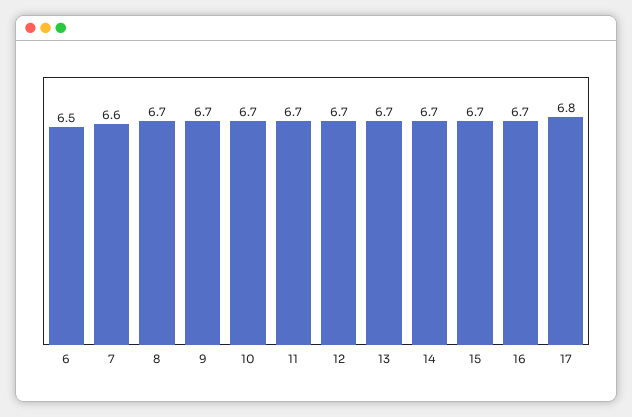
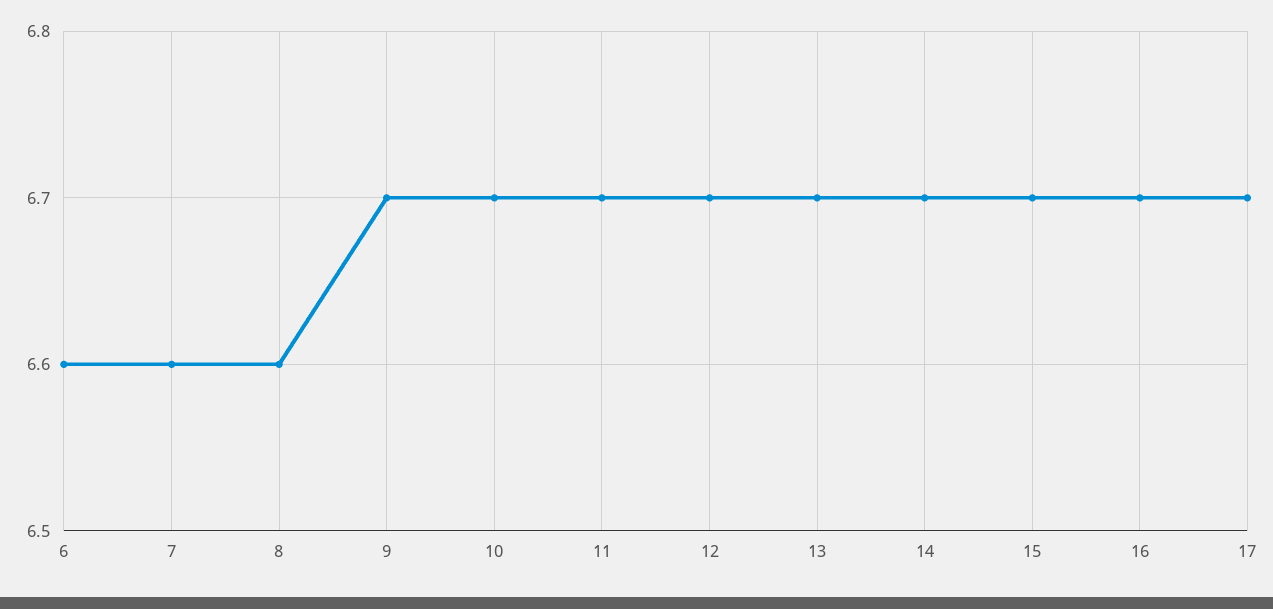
6: 6.5 -> 6.6
8: 6.7 -> 6.6
17: 6.8 -> 6.7

